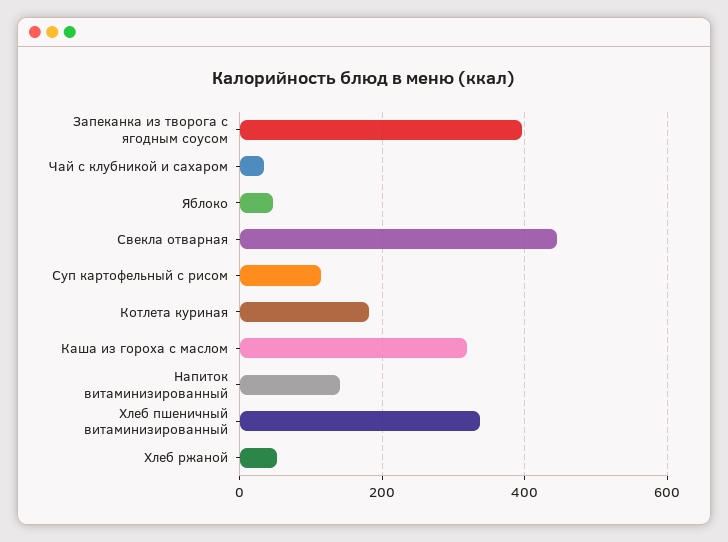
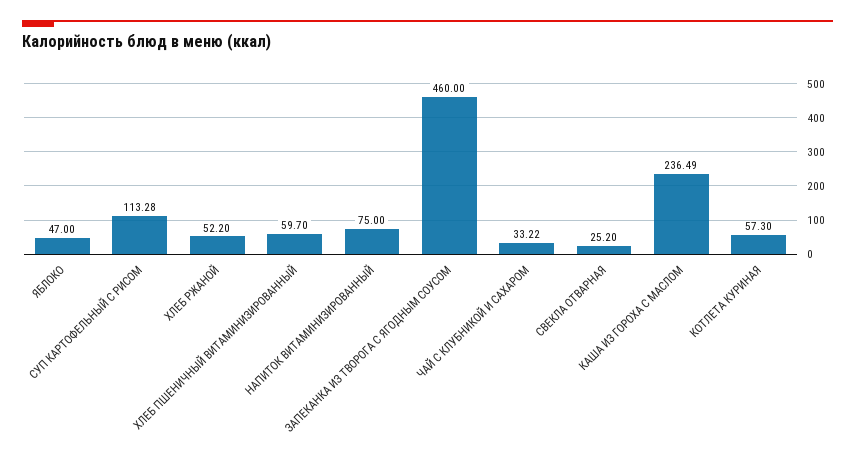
Запеканка из творога с ягодным соусом: 400 -> 460
Свекла отварная: 440 -> 25.2
Котлета куриная: 180 -> 57.3
Каша из гороха с маслом: 320 -> 236.49
Напиток витаминизированный: 140 -> 75
Хлеб пшеничный витаминизированный: 340 -> 59.7

